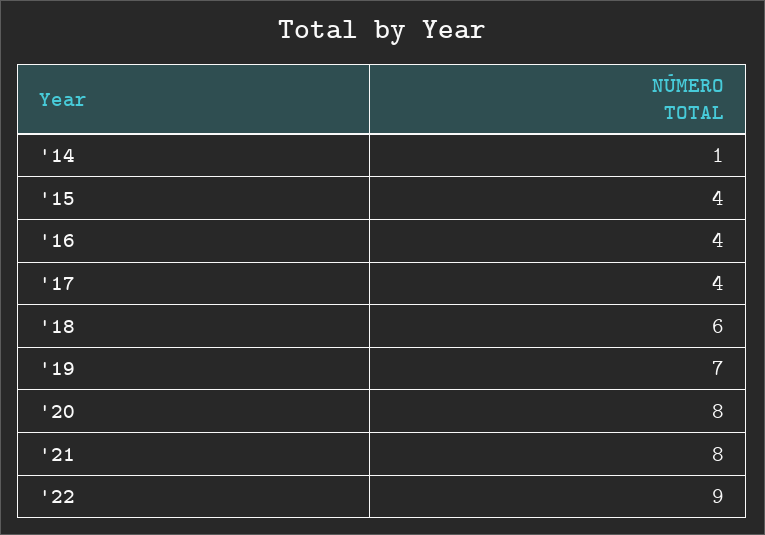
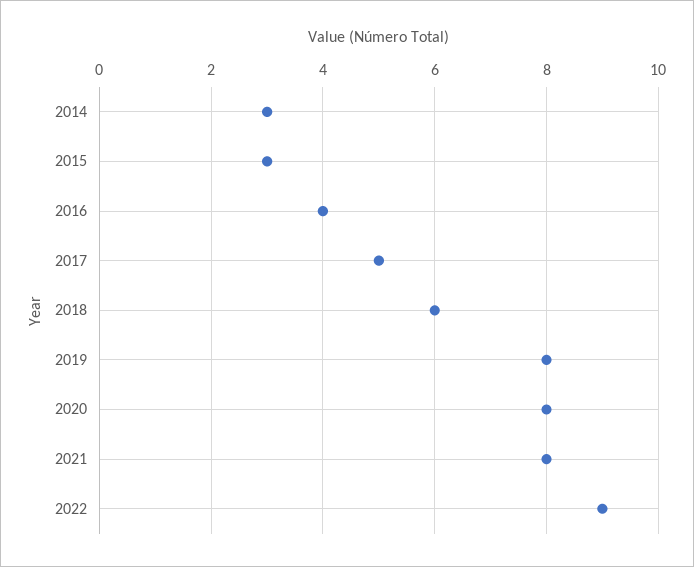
'14: 1 -> 3
'15: 4 -> 3
'17: 4 -> 5
'19: 7 -> 8

